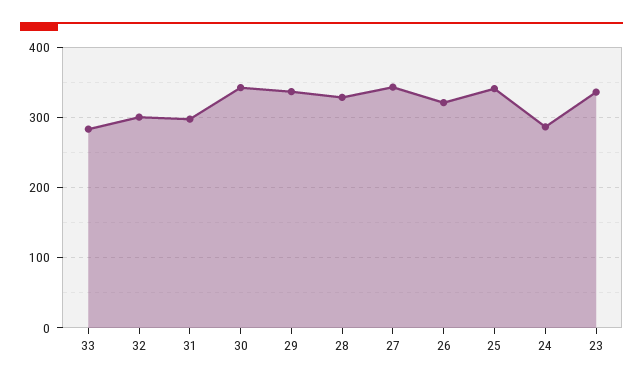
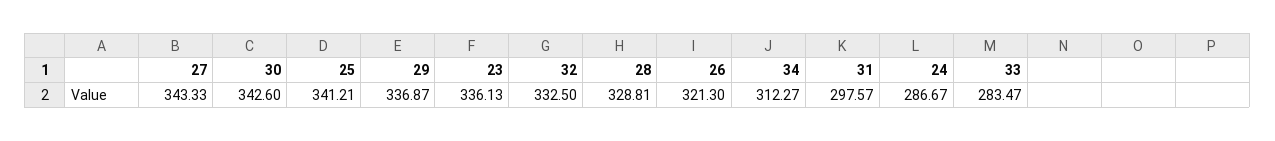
32: 300 -> 332.5
34: none -> 312.27

